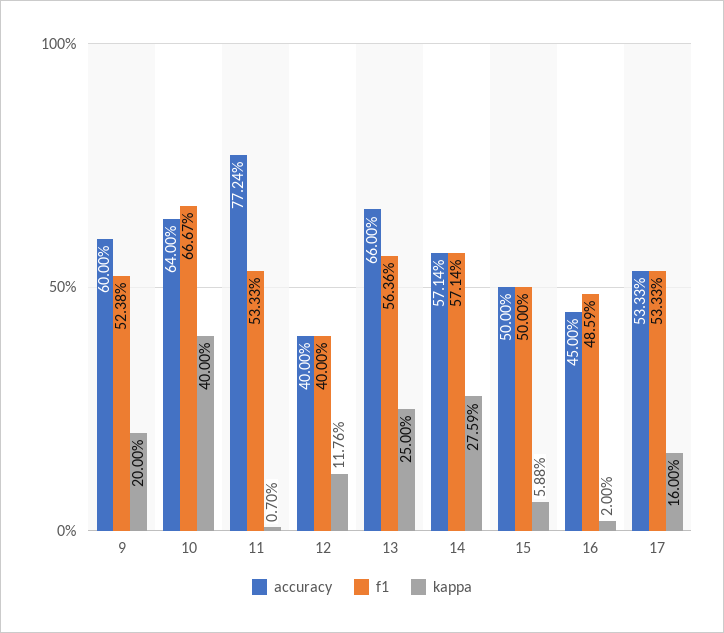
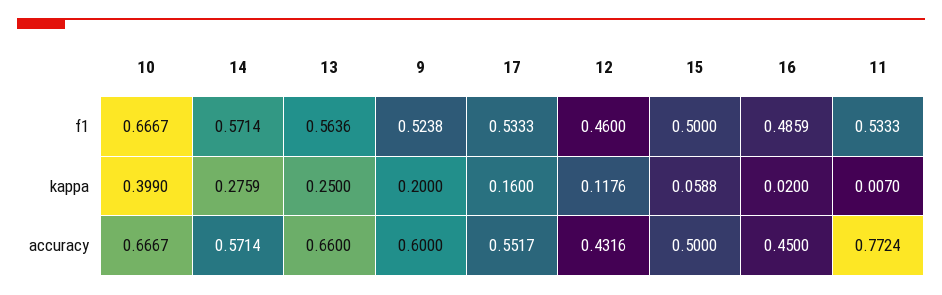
accuracy, 10: 0.64 -> 0.6667
kappa, 10: 0.4 -> 0.399
accuracy, 12: 0.4 -> 0.4316
f1, 12: 0.4 -> 0.46
accuracy, 17: 0.5333 -> 0.5517

